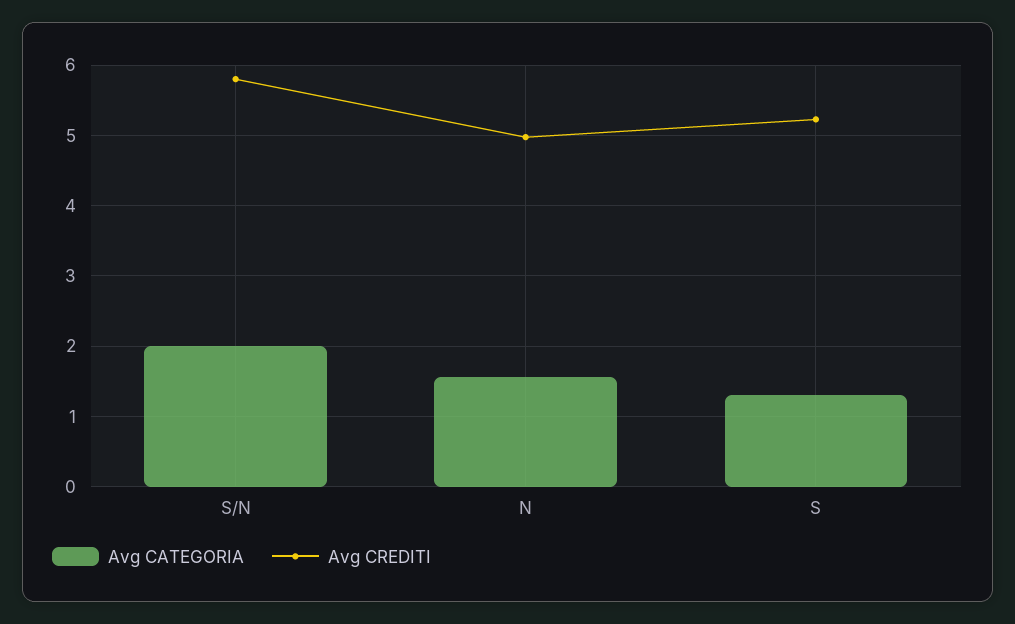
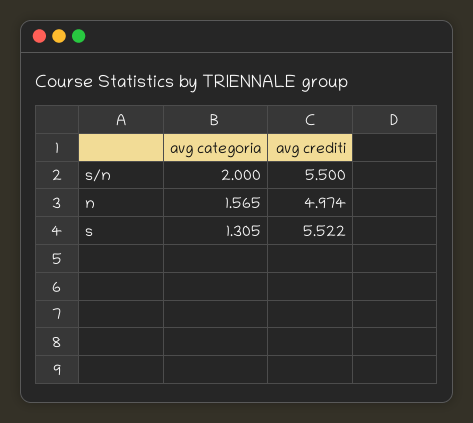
Avg CREDITI, S/N: 5.8 -> 5.5
Avg CREDITI, S: 5.2 -> 5.522

